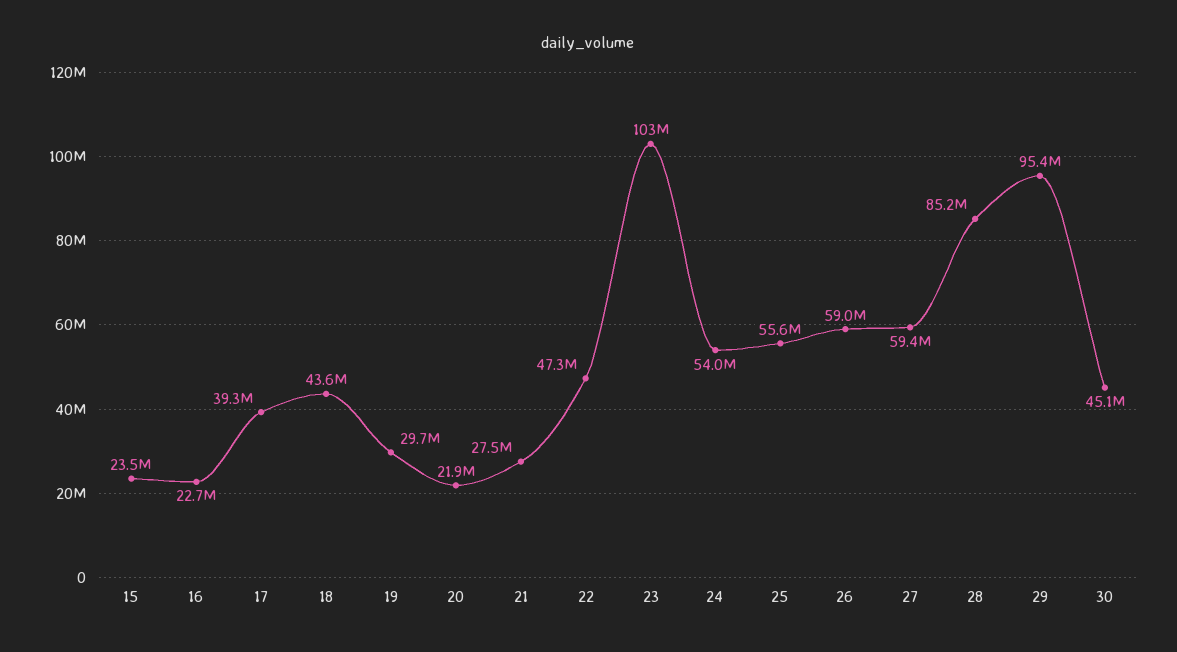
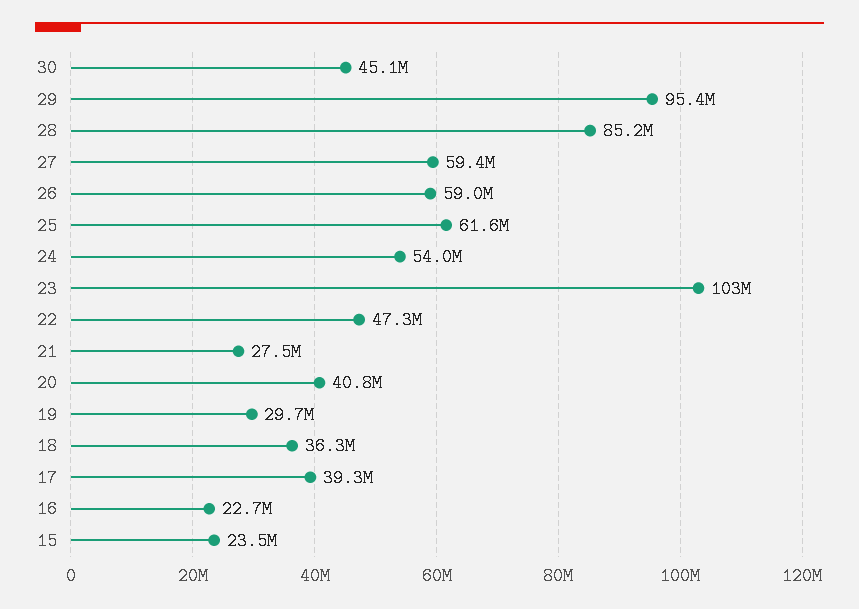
18: 43600000 -> 36300000
20: 21900000 -> 40800000
25: 55600000 -> 61600000

